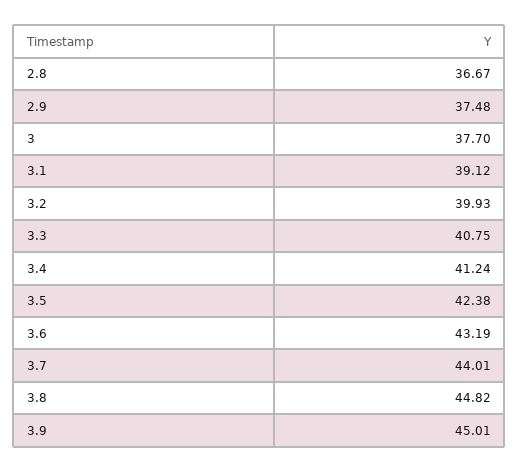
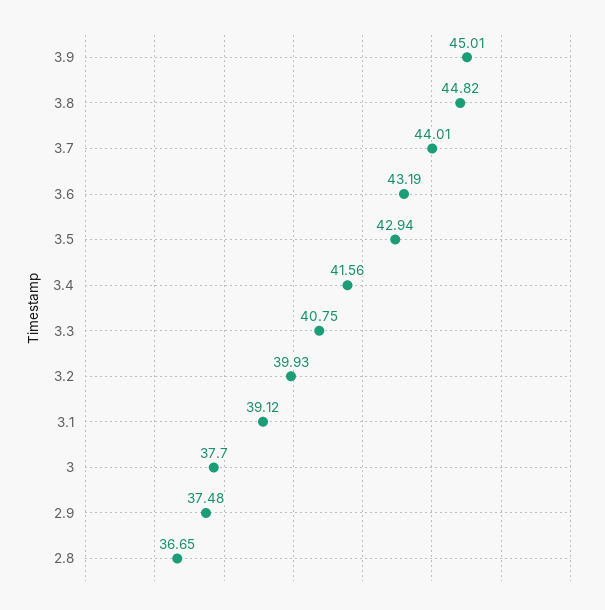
2.8: 36.67 -> 36.65
3.4: 41.24 -> 41.56
3.5: 42.38 -> 42.94

